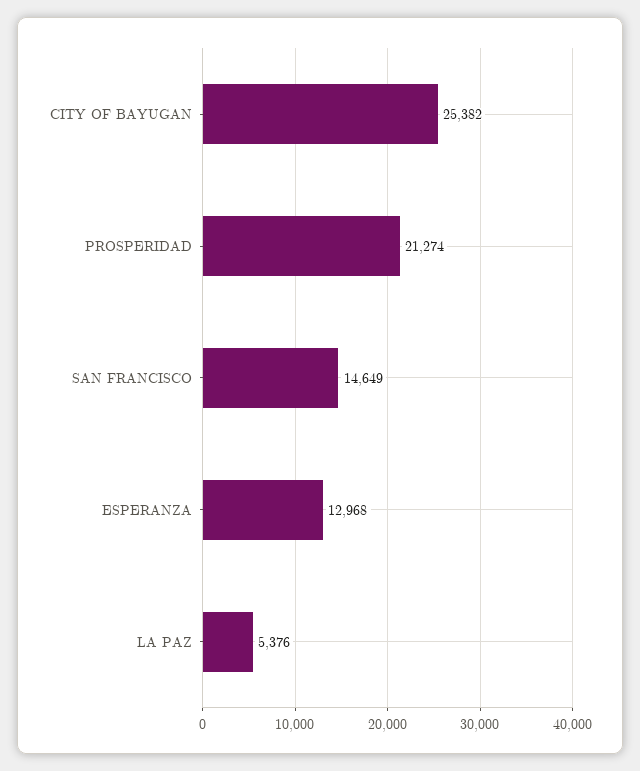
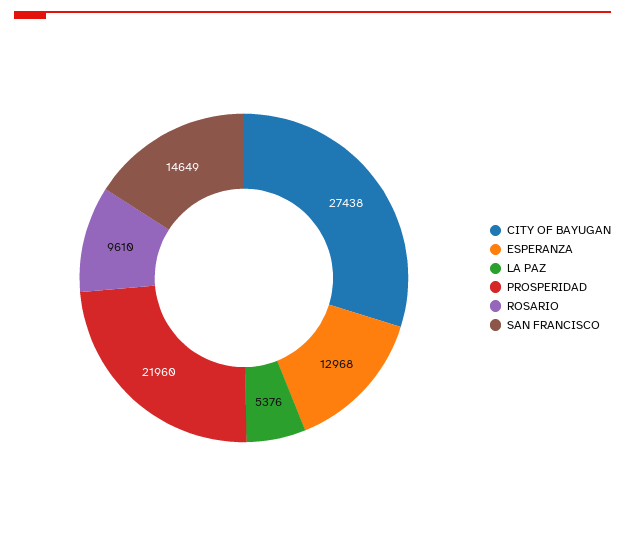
CITY OF BAYUGAN: 25382 -> 27438
PROSPERIDAD: 21274 -> 21960
ROSARIO: none -> 9610

